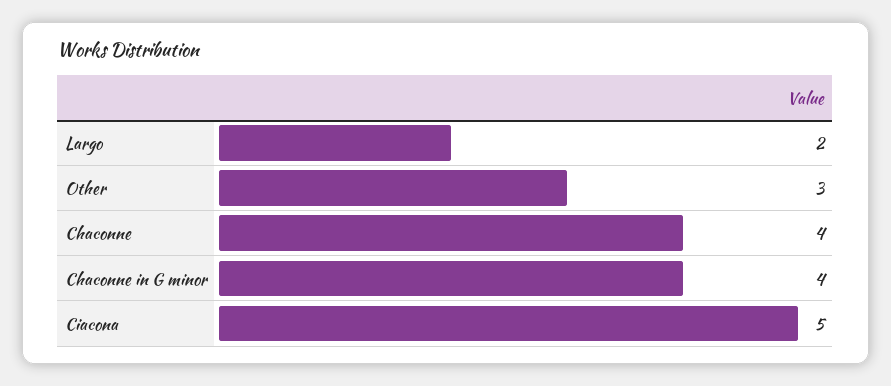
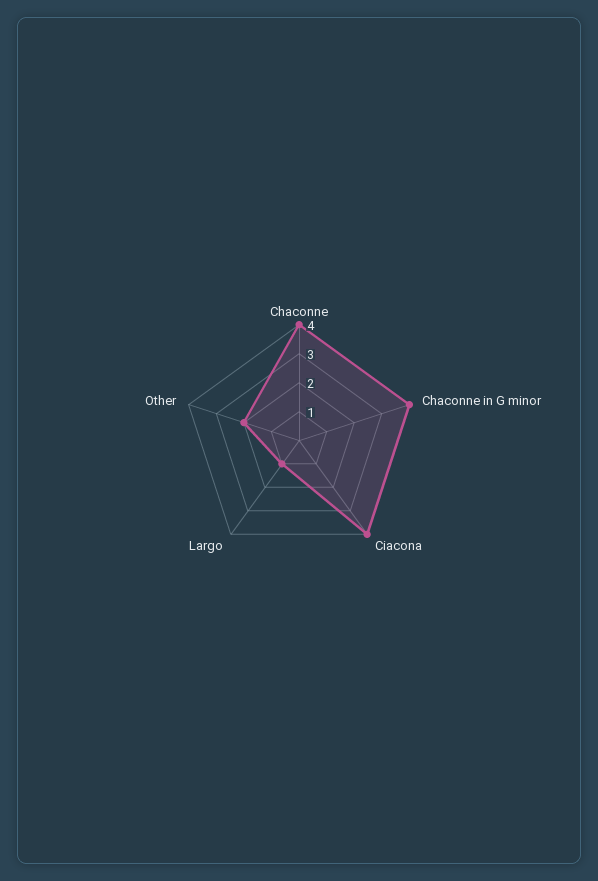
Largo: 2 -> 1
Other: 3 -> 2
Ciacona: 5 -> 4

